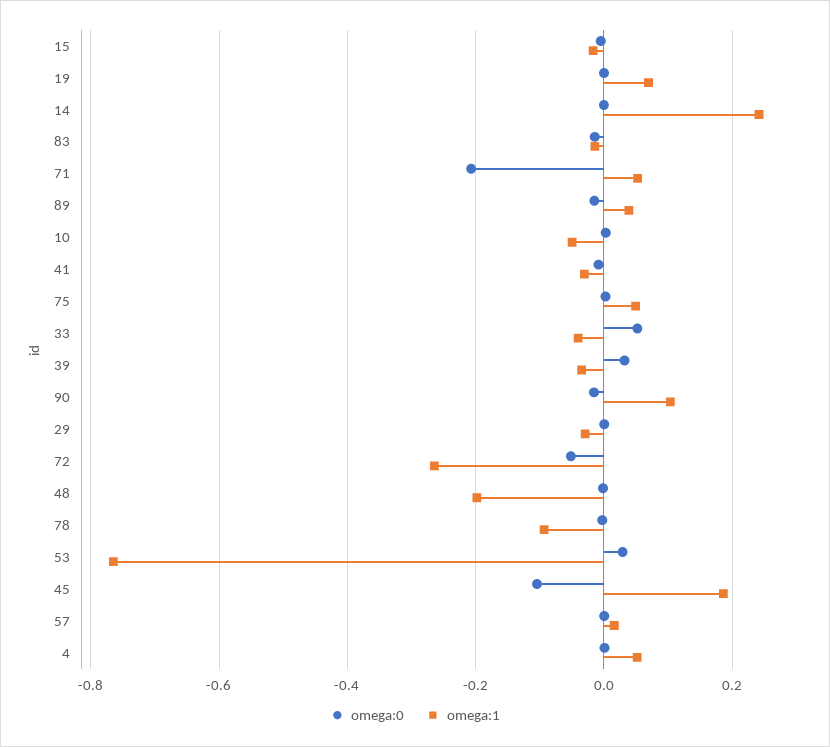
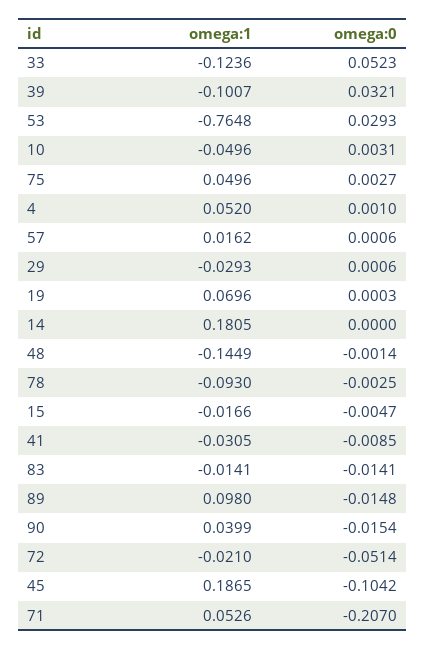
omega:1, 14: 0.24 -> 0.1805
omega:1, 89: 0.04 -> 0.098
omega:1, 33: -0.04 -> -0.1236
omega:1, 39: -0.04 -> -0.1007
omega:1, 90: 0.1 -> 0.0399
omega:1, 72: -0.26 -> -0.021
omega:1, 48: -0.2 -> -0.1449

